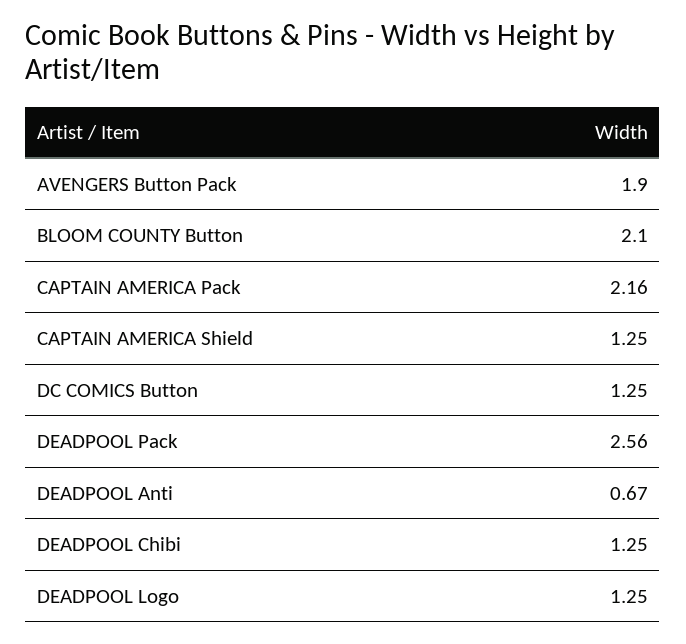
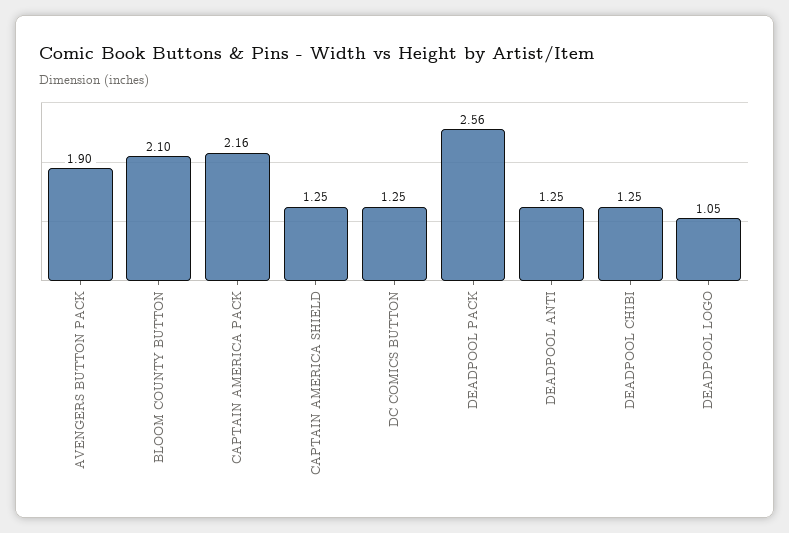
DEADPOOL Anti: 0.67 -> 1.25
DEADPOOL Logo: 1.25 -> 1.05

